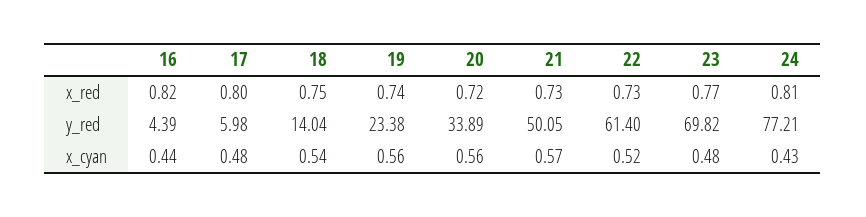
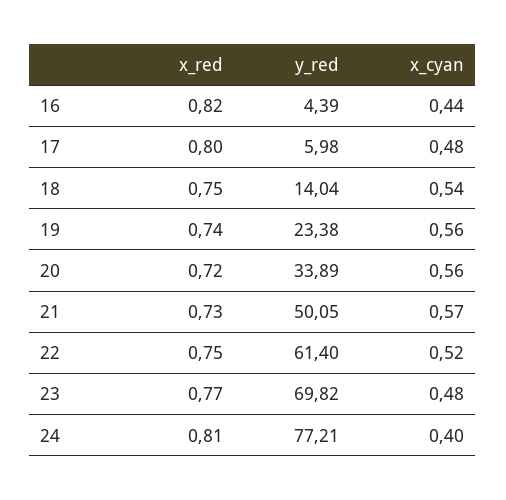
22, x_red: 0.73 -> 0.75
24, x_cyan: 0.43 -> 0.4

